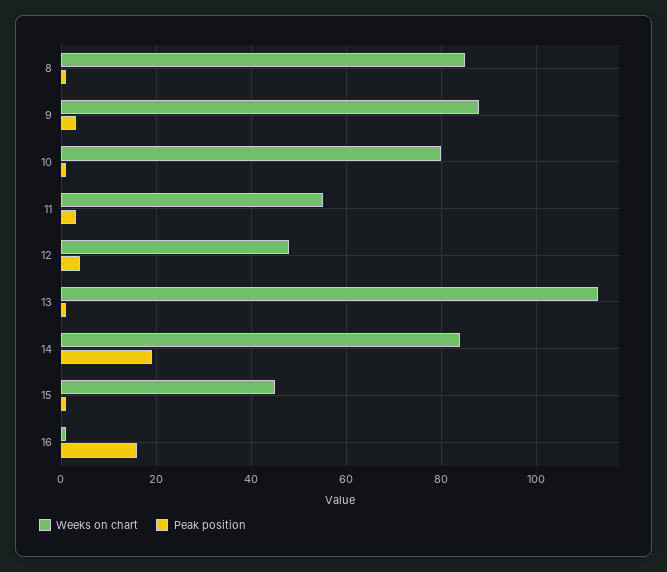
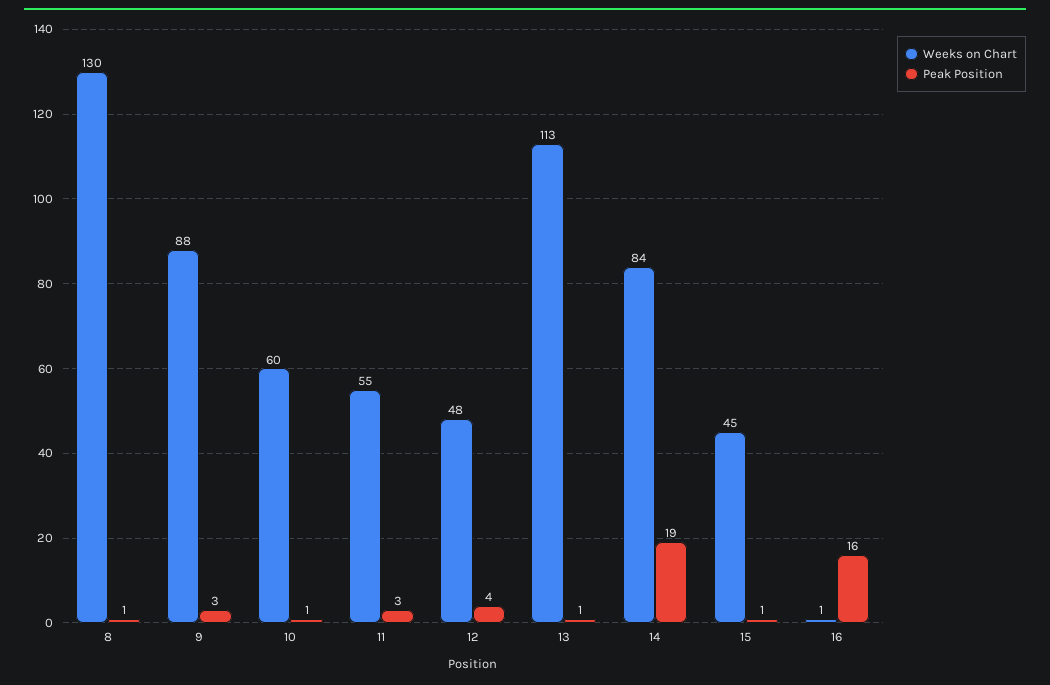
Weeks on chart, 8: 85 -> 130
Weeks on chart, 10: 80 -> 60

